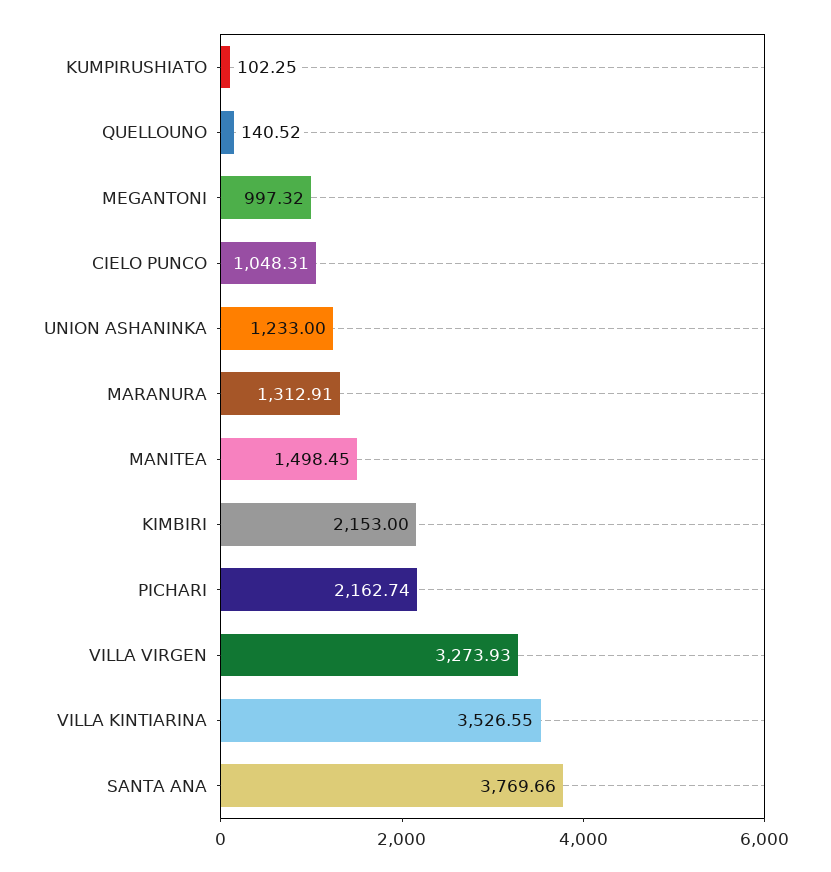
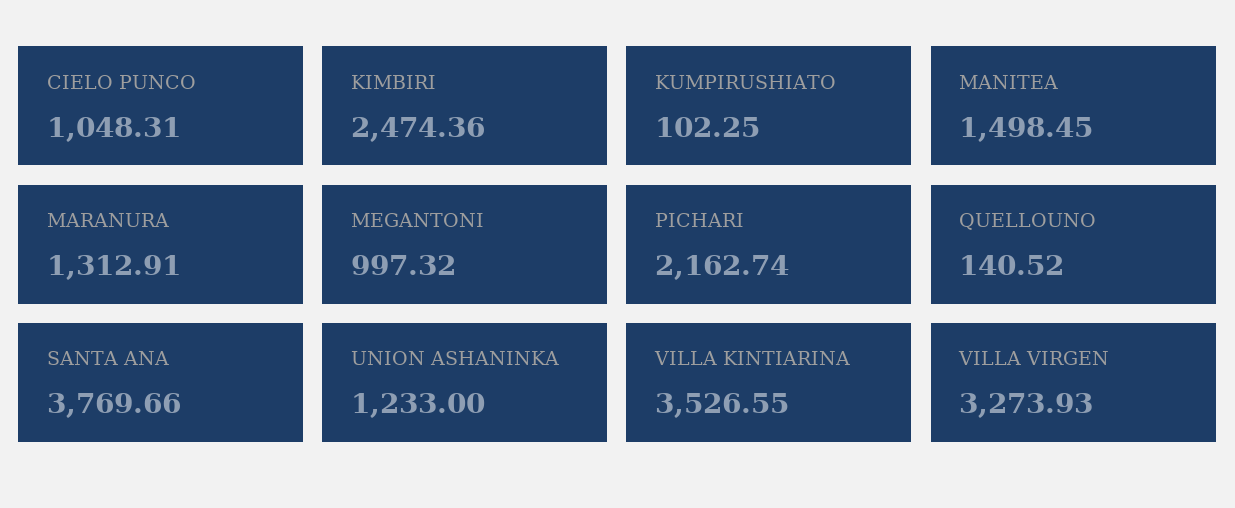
KIMBIRI: 2153 -> 2474.36

